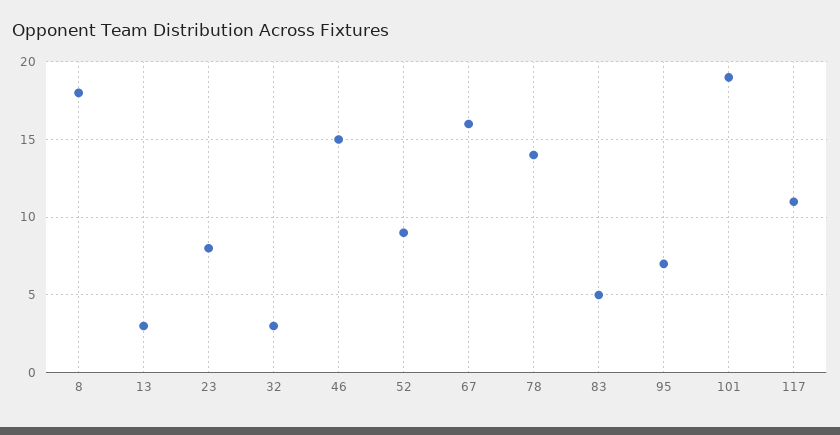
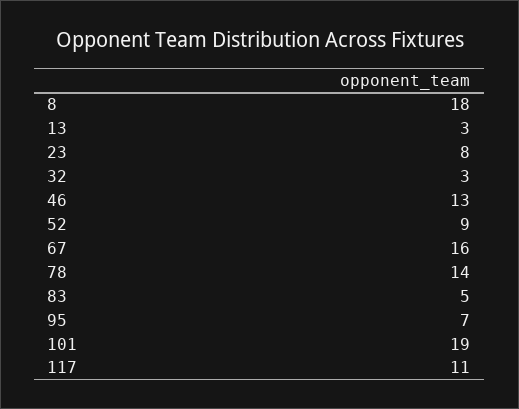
46: 15 -> 13

